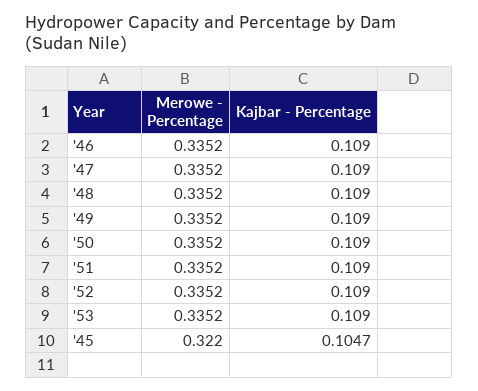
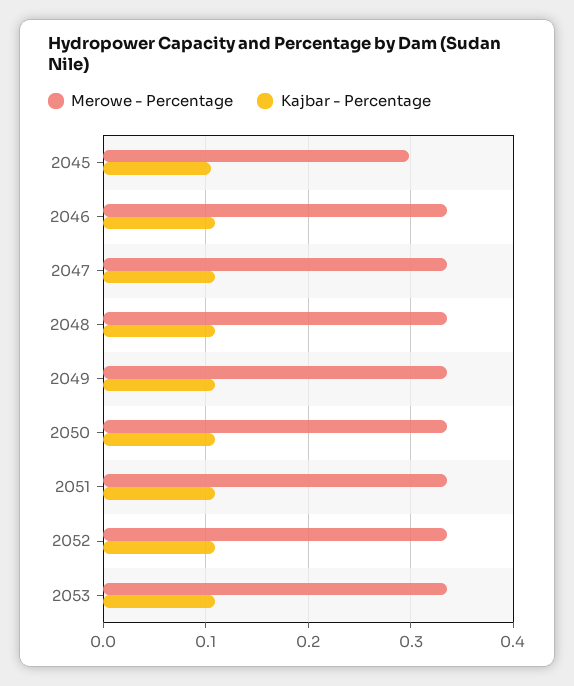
Merowe - Percentage, '45: 0.322 -> 0.3

